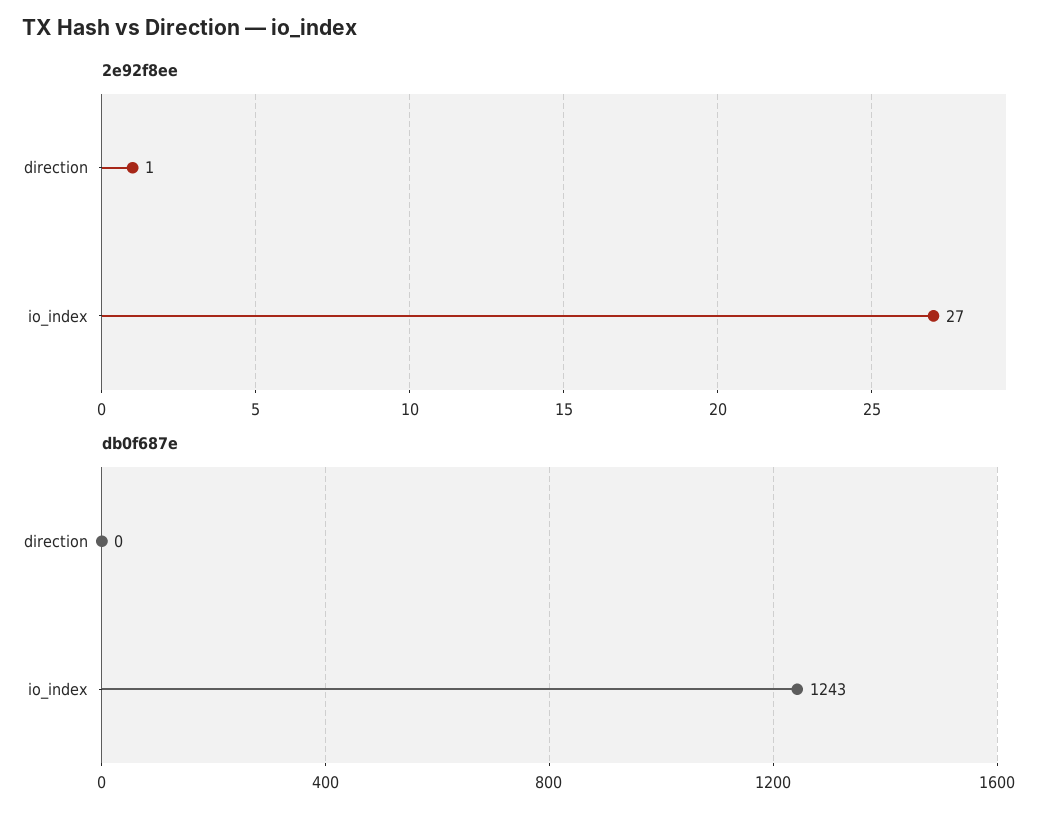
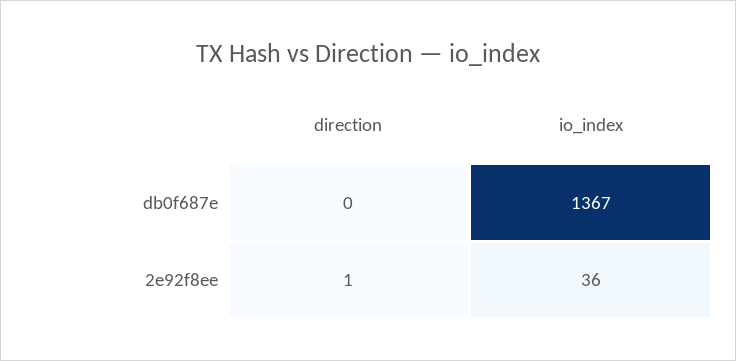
2e92f8ee, io_index: 27 -> 36
db0f687e, io_index: 1243 -> 1367

